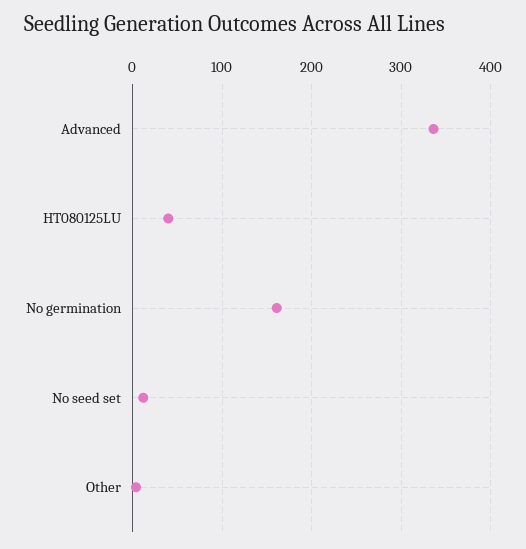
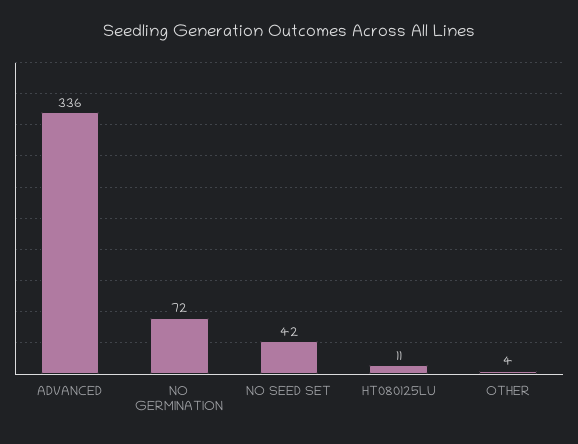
HT080125LU: 40 -> 11
No germination: 160 -> 72
No seed set: 10 -> 42

